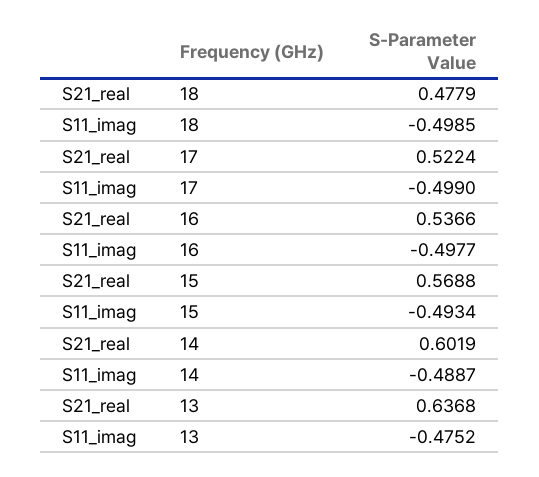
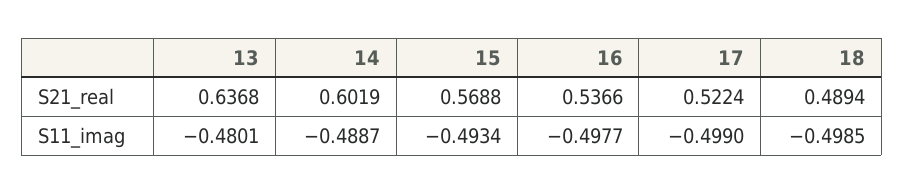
S21_real, 18: 0.4779 -> 0.4894
S11_imag, 13: -0.4752 -> -0.4801

